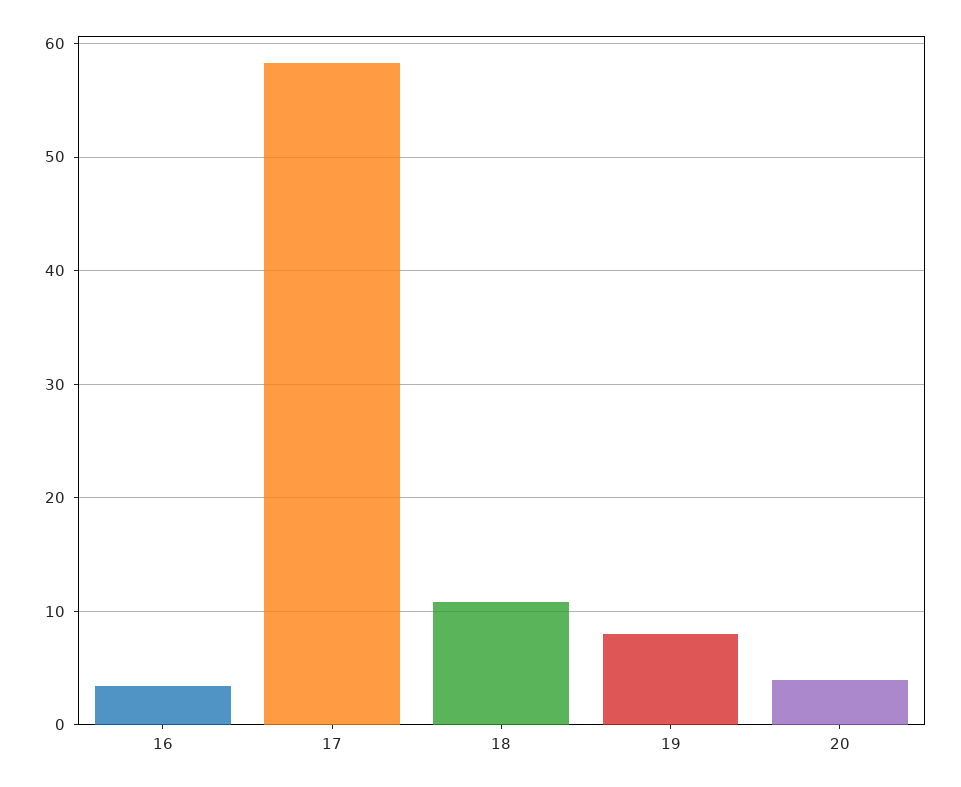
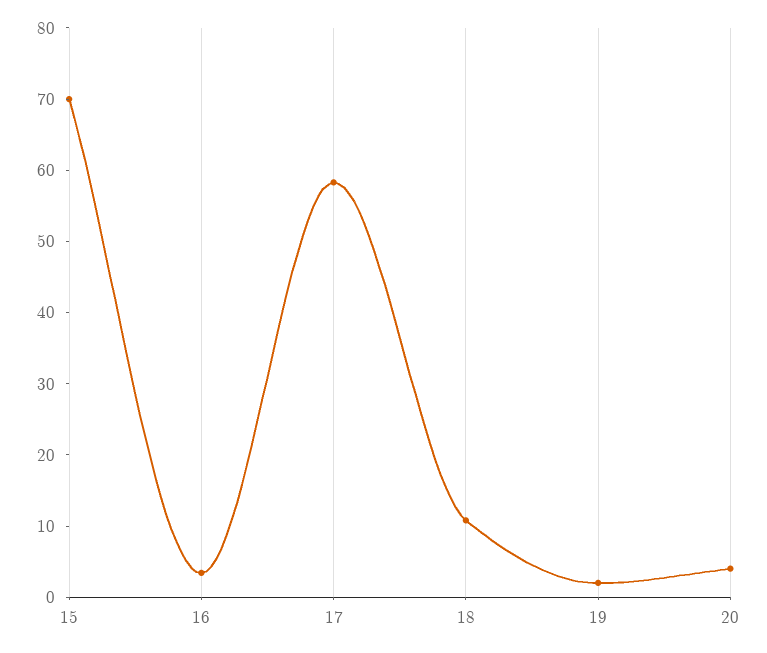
19: 8 -> 2
15: none -> 70

